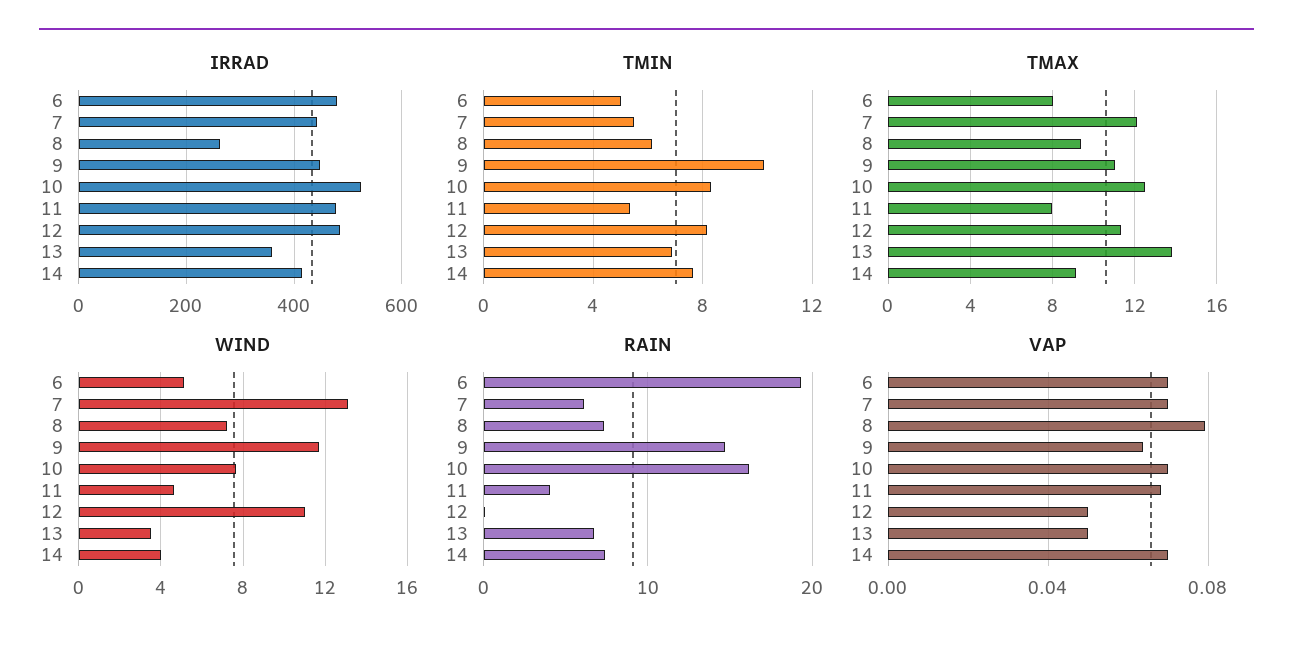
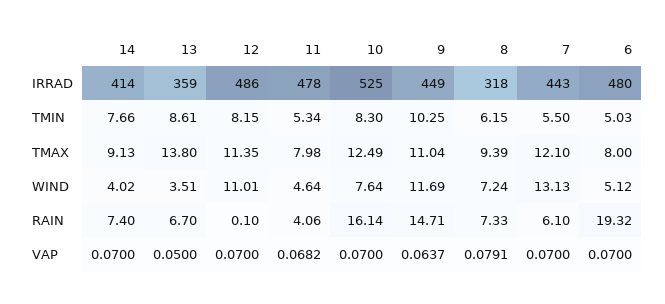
IRRAD, 8: 260 -> 318
TMIN, 13: 7 -> 8.61
VAP, 12: 0.05 -> 0.07

